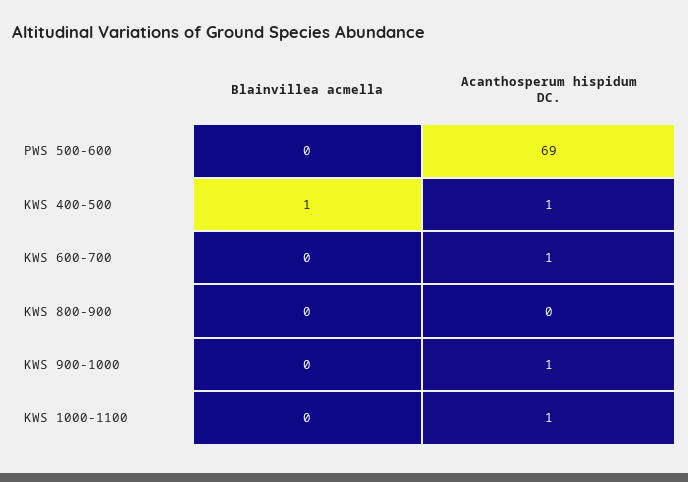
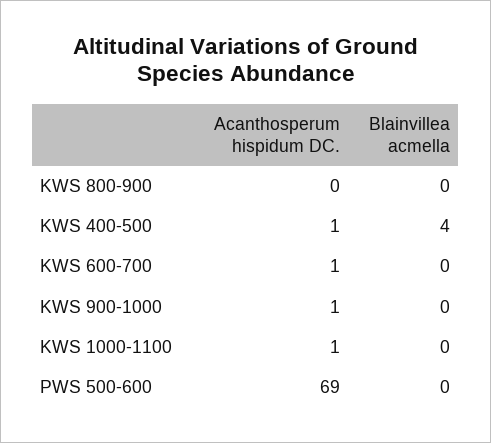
Blainvillea acmella, KWS 400-500: 1 -> 4

